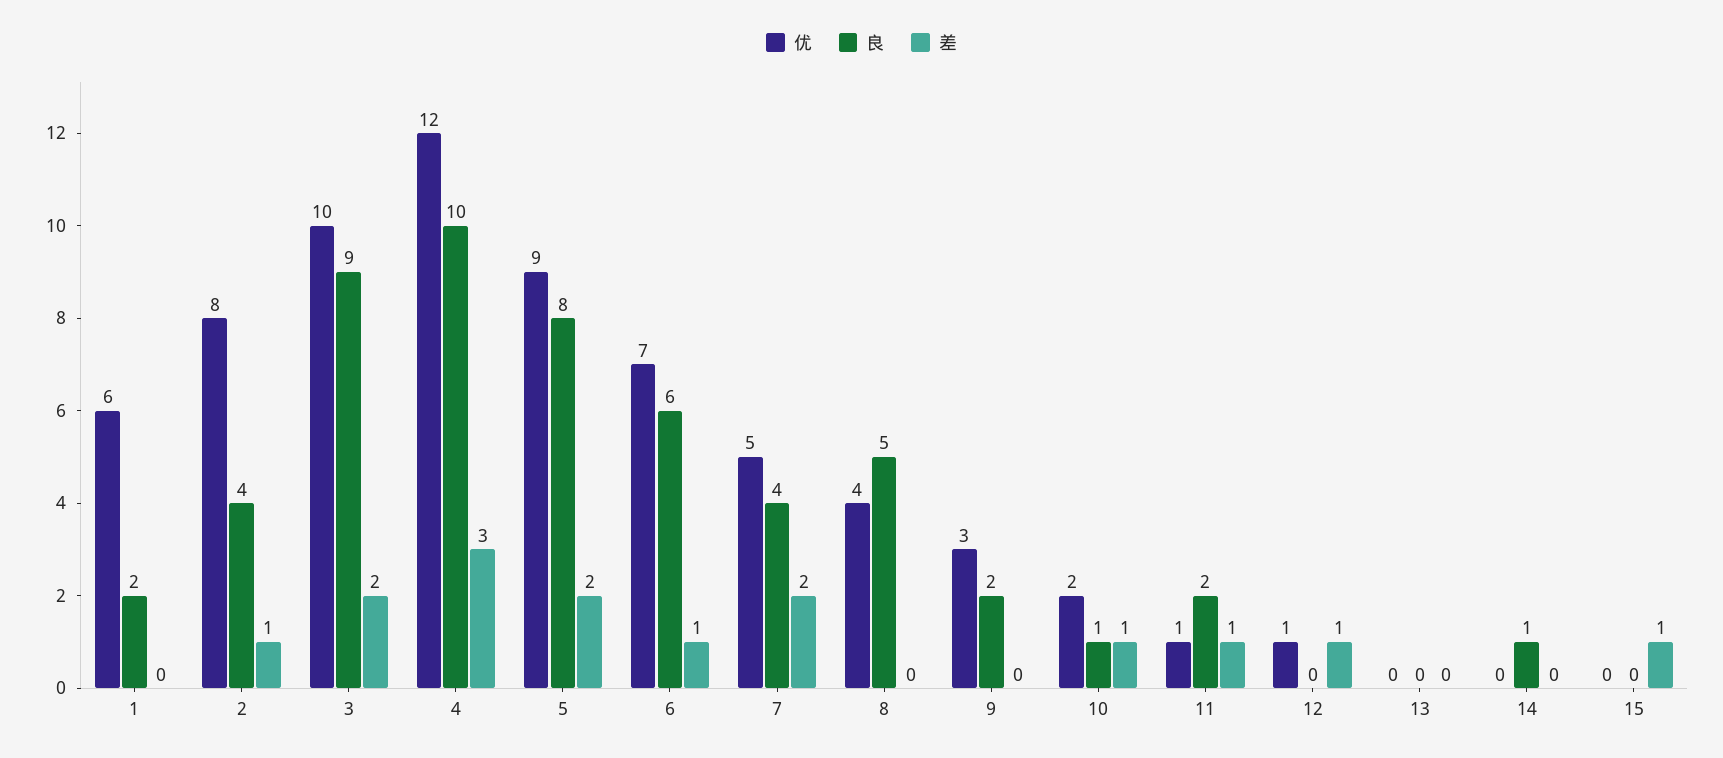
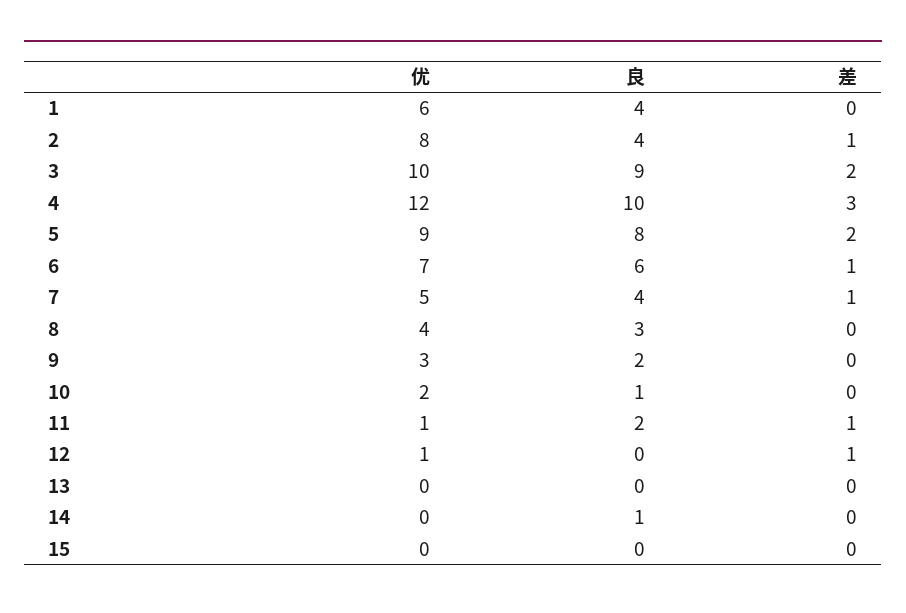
良, 1: 2 -> 4
差, 7: 2 -> 1
良, 8: 5 -> 3
差, 10: 1 -> 0
差, 15: 1 -> 0

